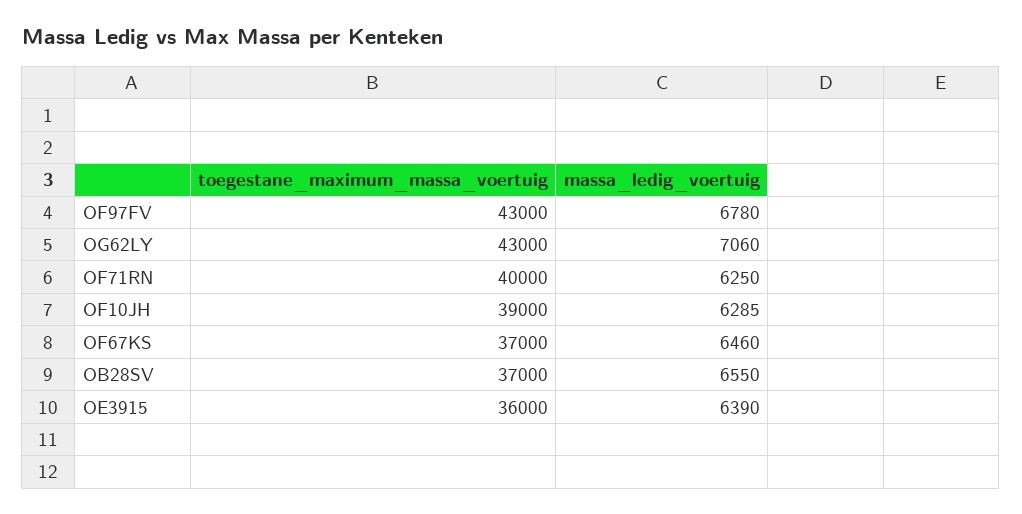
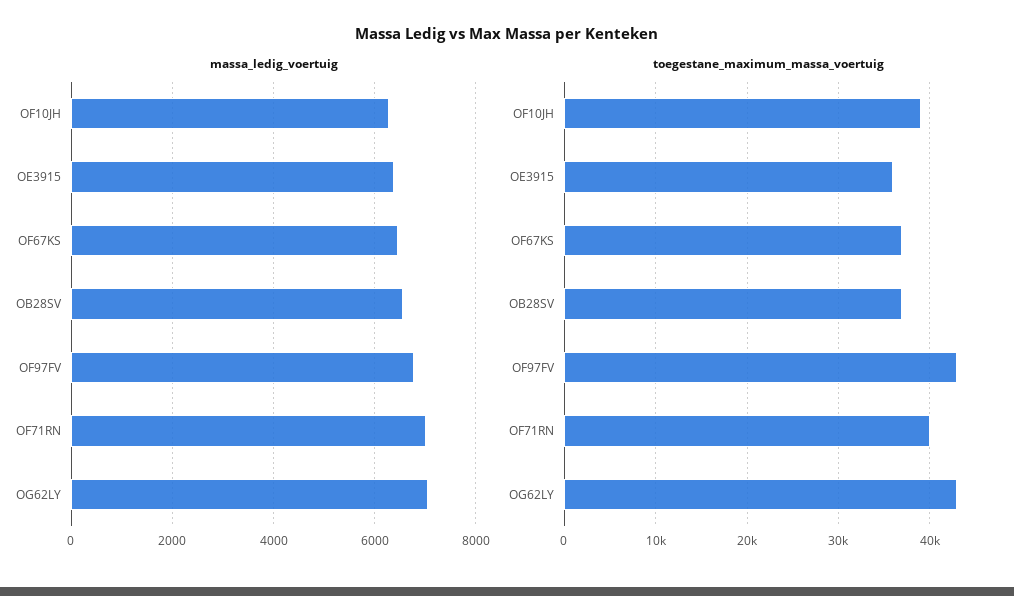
massa_ledig_voertuig, OF71RN: 6250 -> 7000

